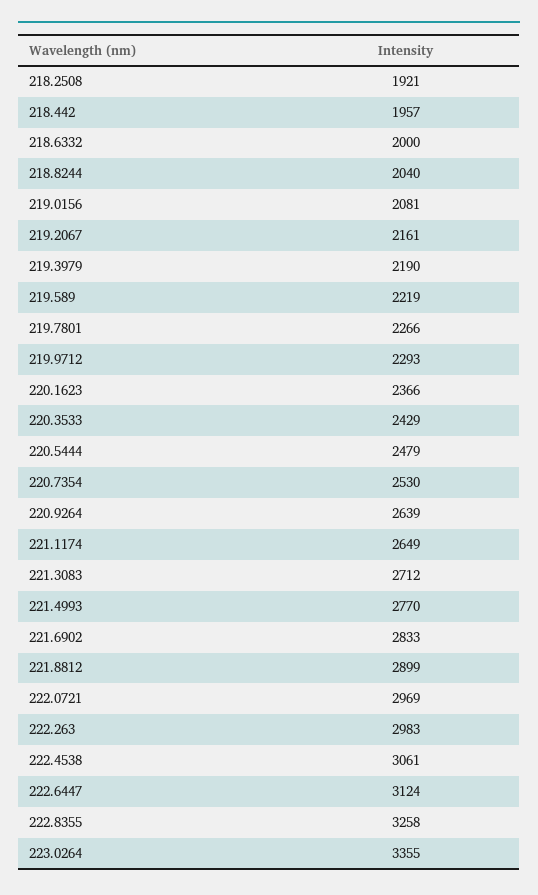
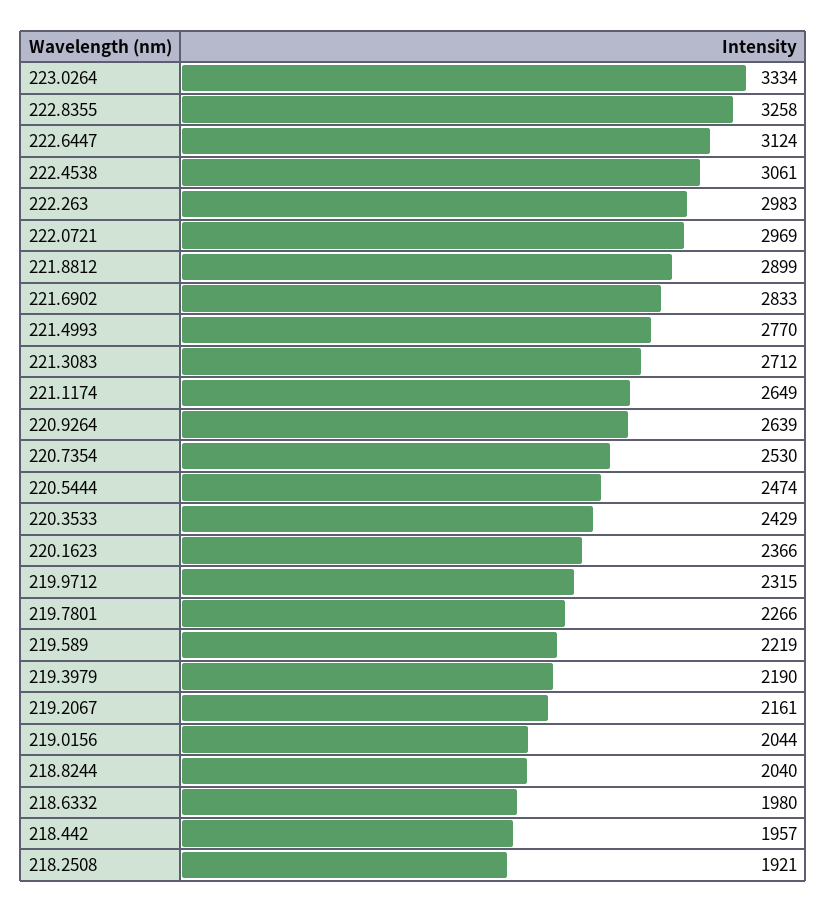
218.6332: 2000 -> 1980
219.0156: 2081 -> 2044
219.9712: 2293 -> 2315
220.5444: 2479 -> 2474
223.0264: 3355 -> 3334

